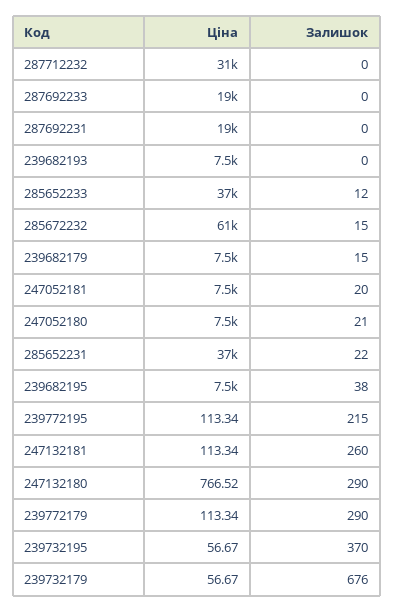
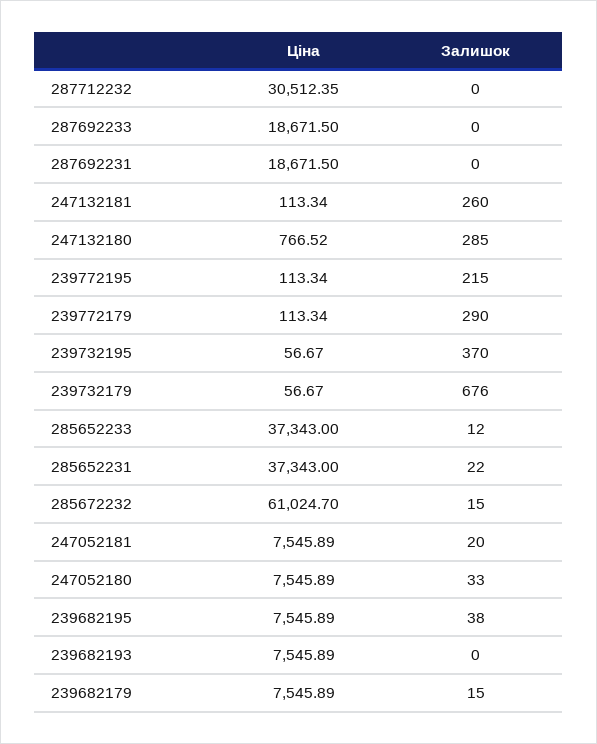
Залишок, 247052180: 21 -> 33
Залишок, 247132180: 290 -> 285

